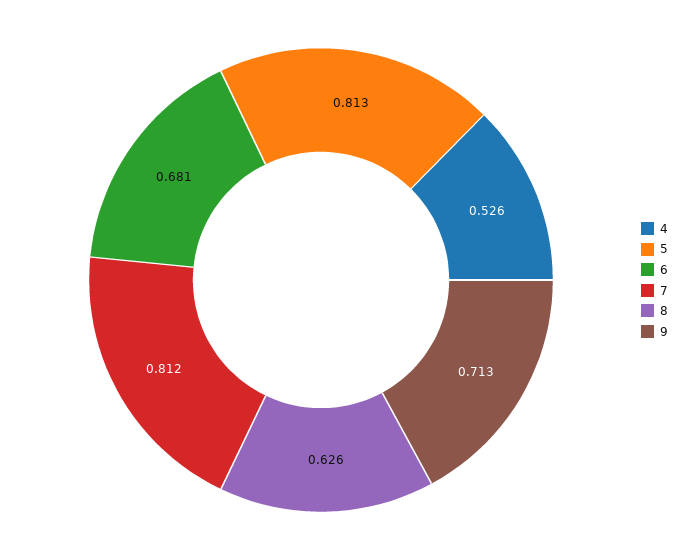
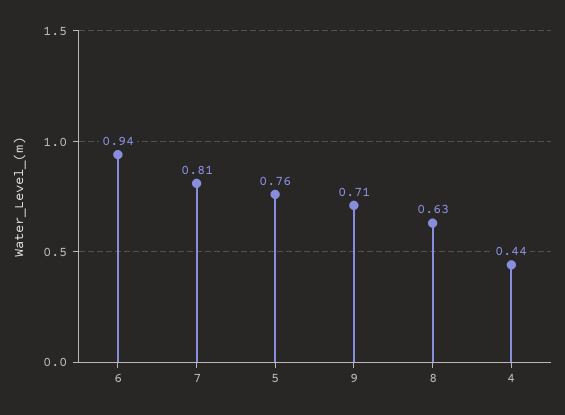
4: 0.526 -> 0.44
5: 0.813 -> 0.76
6: 0.681 -> 0.94

